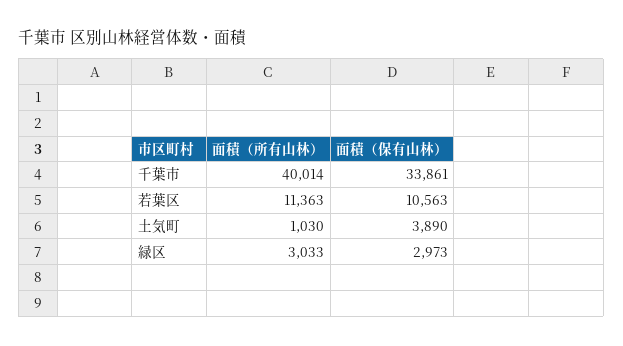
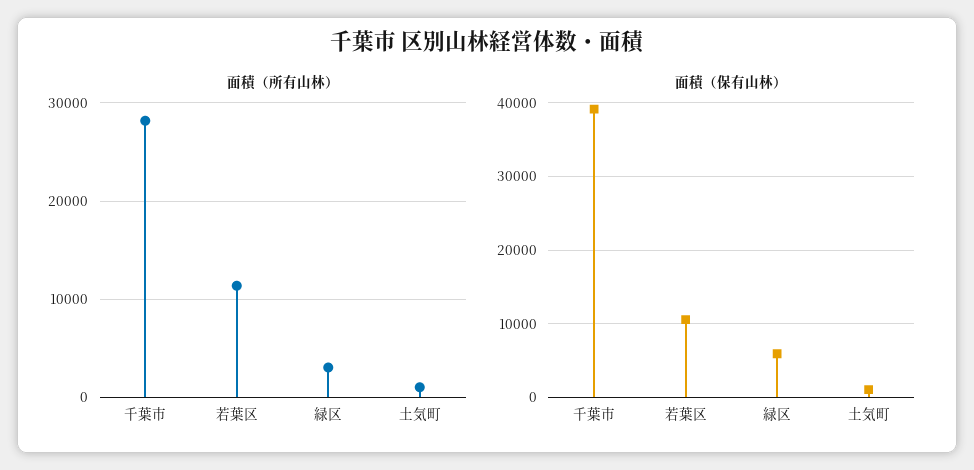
面積（所有山林）, 千葉市: 40014 -> 28000
面積（保有山林）, 千葉市: 33861 -> 39000
面積（保有山林）, 土気町: 3890 -> 1000
面積（保有山林）, 緑区: 2973 -> 6000

